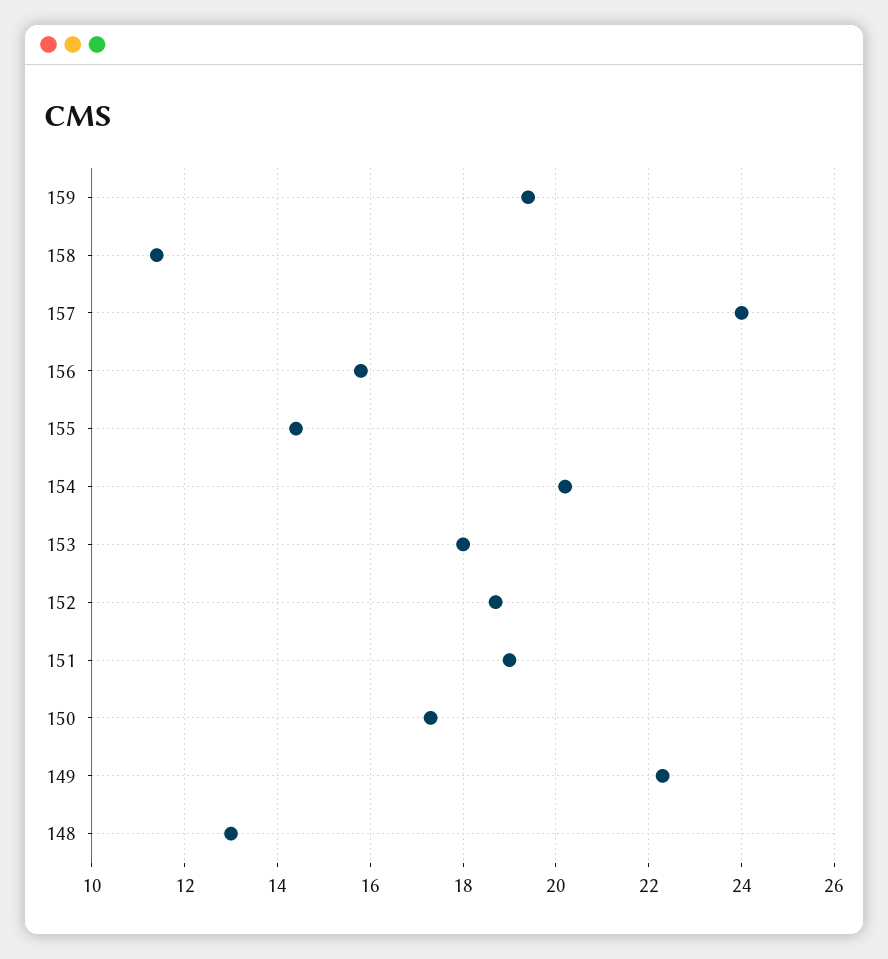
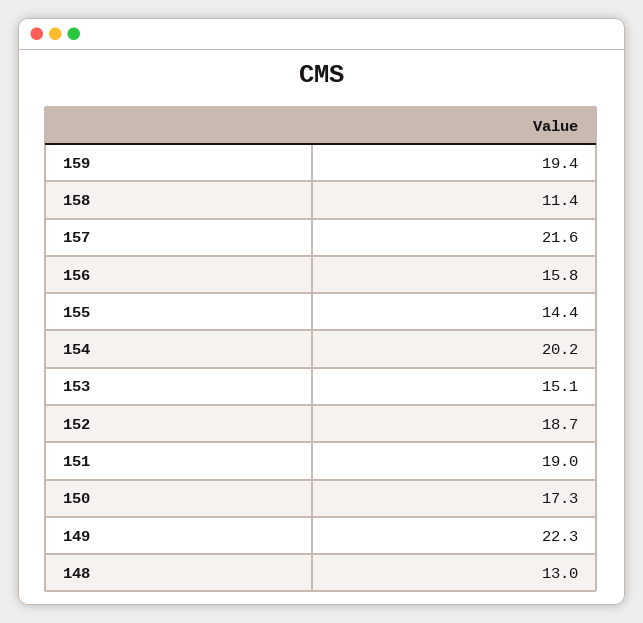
157: 24 -> 21.6
153: 18 -> 15.1

